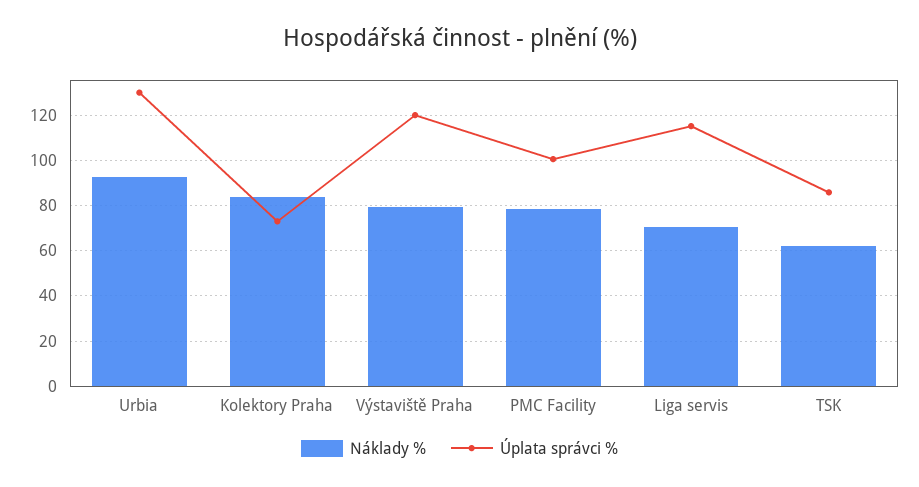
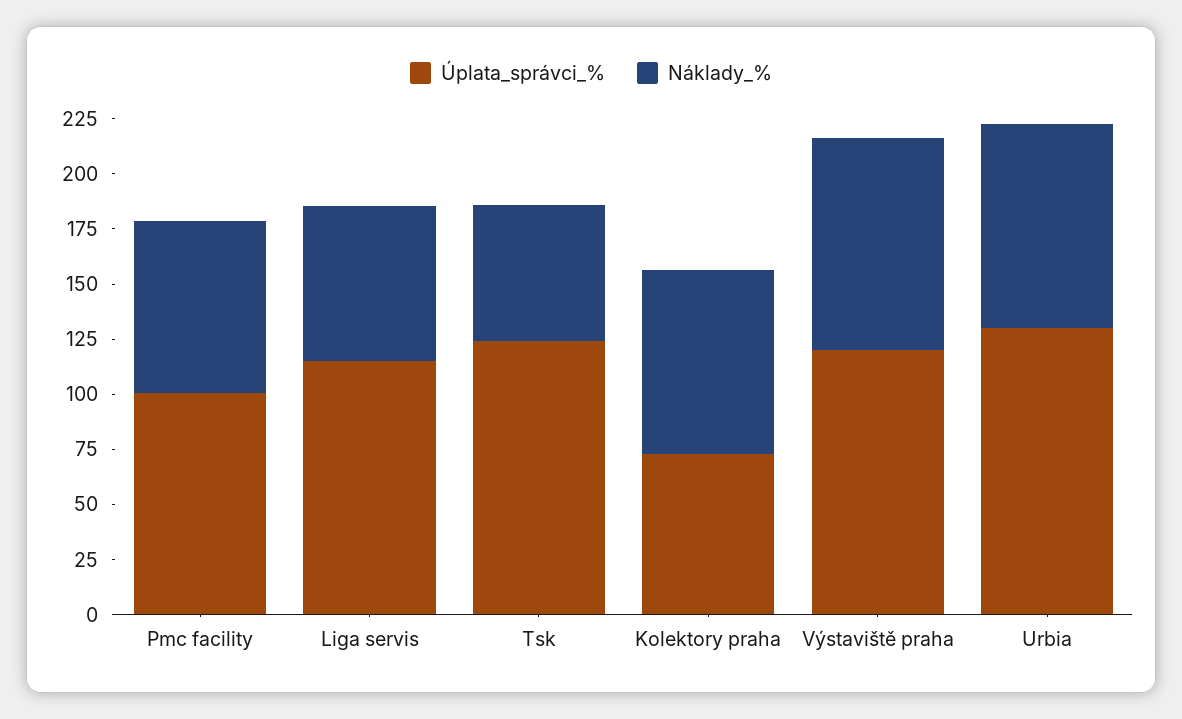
Náklady %, Výstaviště Praha: 80 -> 95
Úplata správci %, TSK: 85 -> 125

